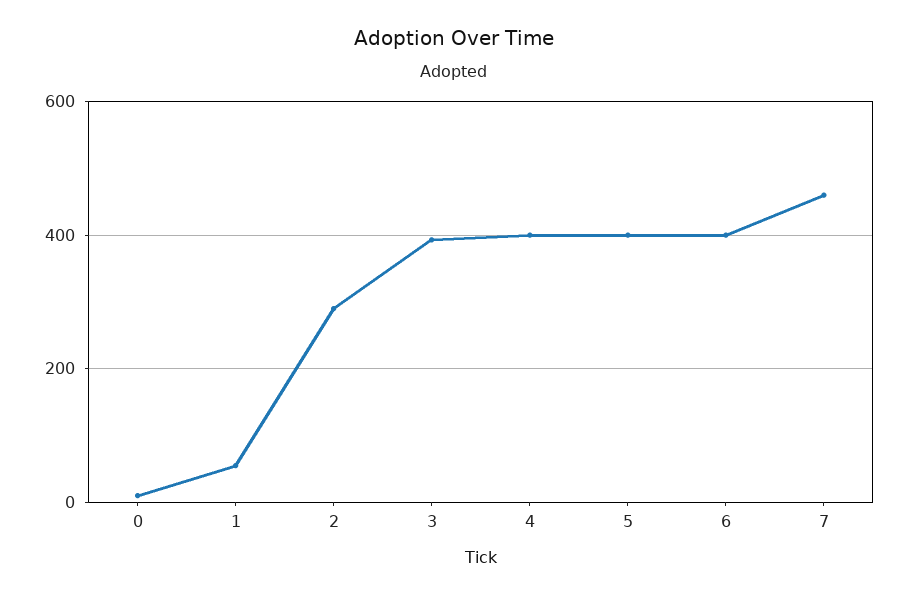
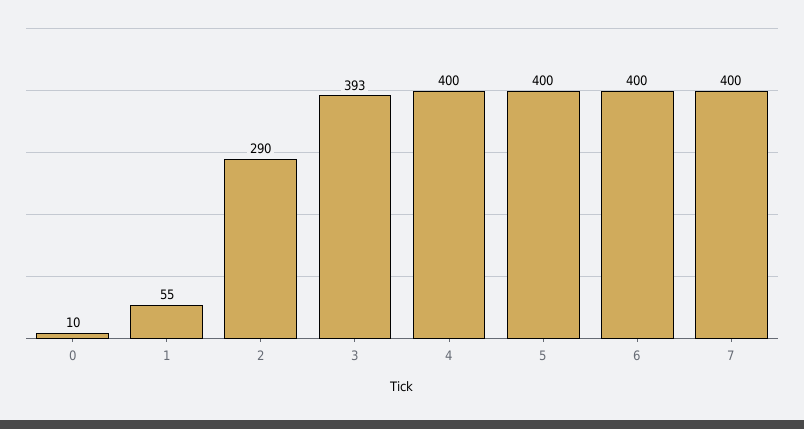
7: 460 -> 400

